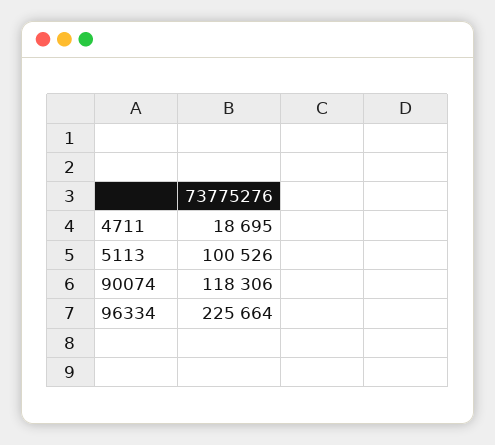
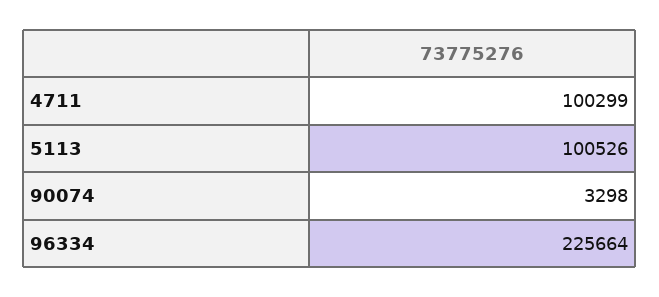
4711: 18695 -> 100299
90074: 118306 -> 3298

